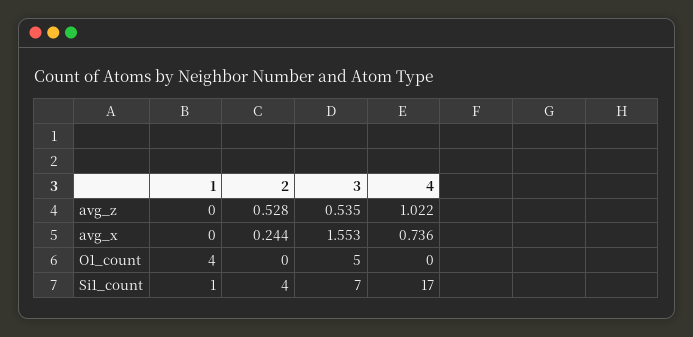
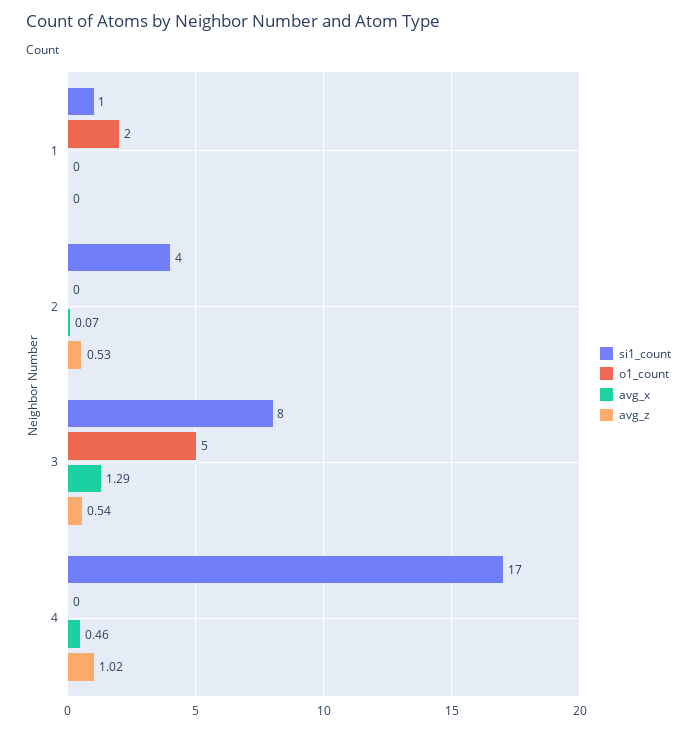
avg_x, 2: 0.244 -> 0.07
avg_x, 3: 1.553 -> 1.29
avg_x, 4: 0.736 -> 0.46
O1_count, 1: 4 -> 2
Si1_count, 3: 7 -> 8

